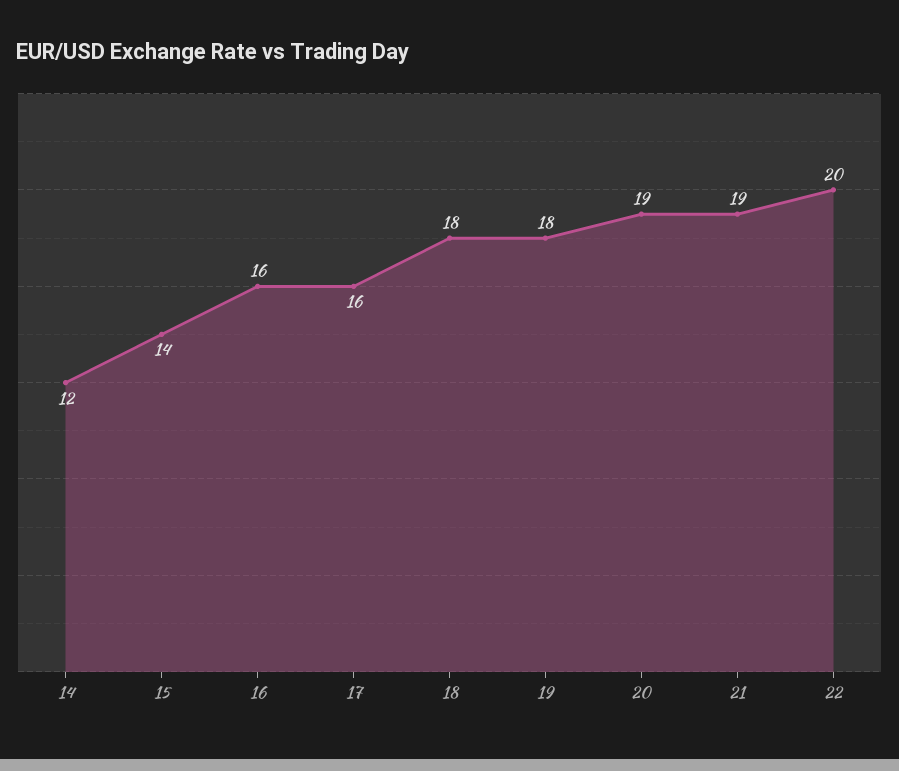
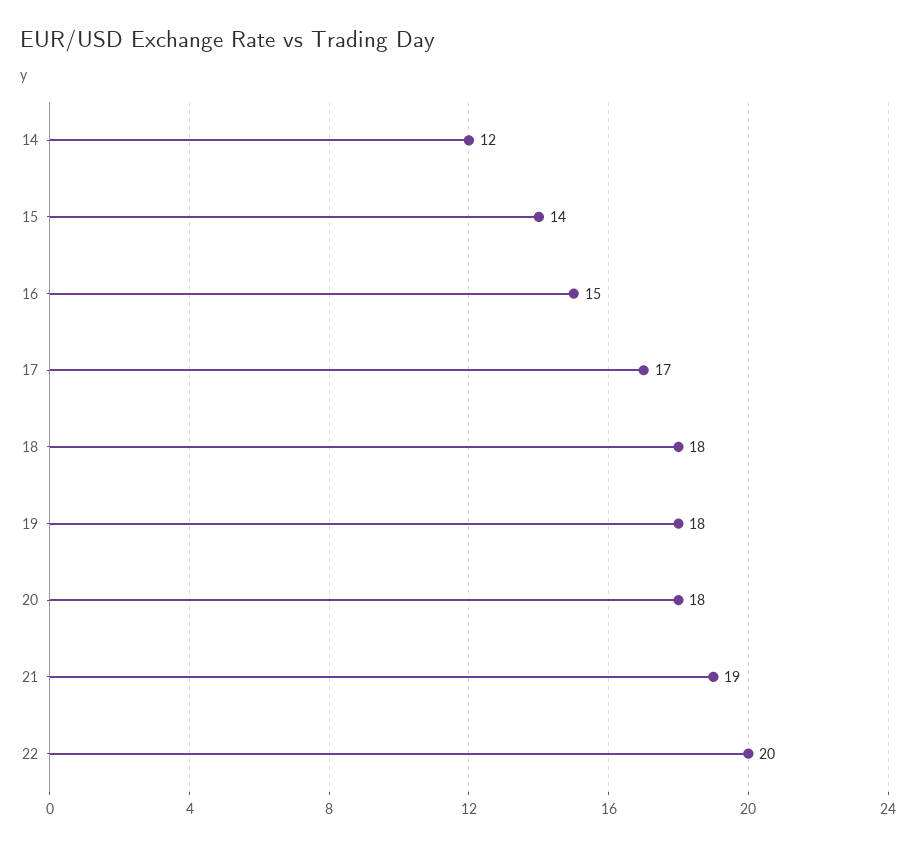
16: 16 -> 15
17: 16 -> 17
20: 19 -> 18

